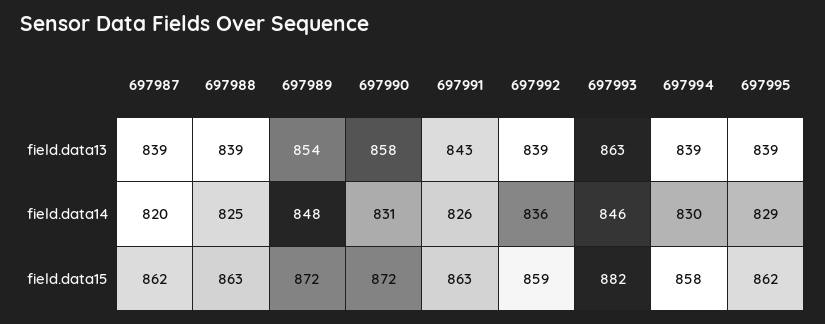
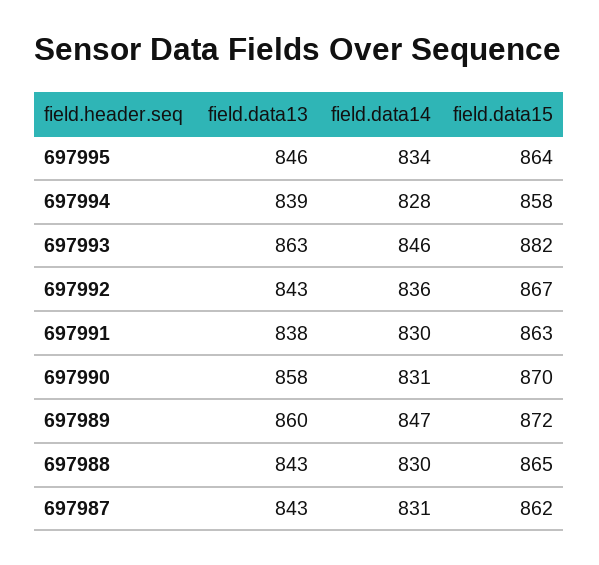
697987, field.data13: 839 -> 843
697988, field.data13: 839 -> 843
697989, field.data13: 854 -> 860
697991, field.data13: 843 -> 838
697992, field.data13: 839 -> 843
697995, field.data13: 839 -> 846
697987, field.data14: 820 -> 831
697988, field.data14: 825 -> 830
697989, field.data14: 848 -> 847
697991, field.data14: 826 -> 830
697994, field.data14: 830 -> 828
697995, field.data14: 829 -> 834
697988, field.data15: 863 -> 865
697990, field.data15: 872 -> 870
697992, field.data15: 859 -> 867
697995, field.data15: 862 -> 864

